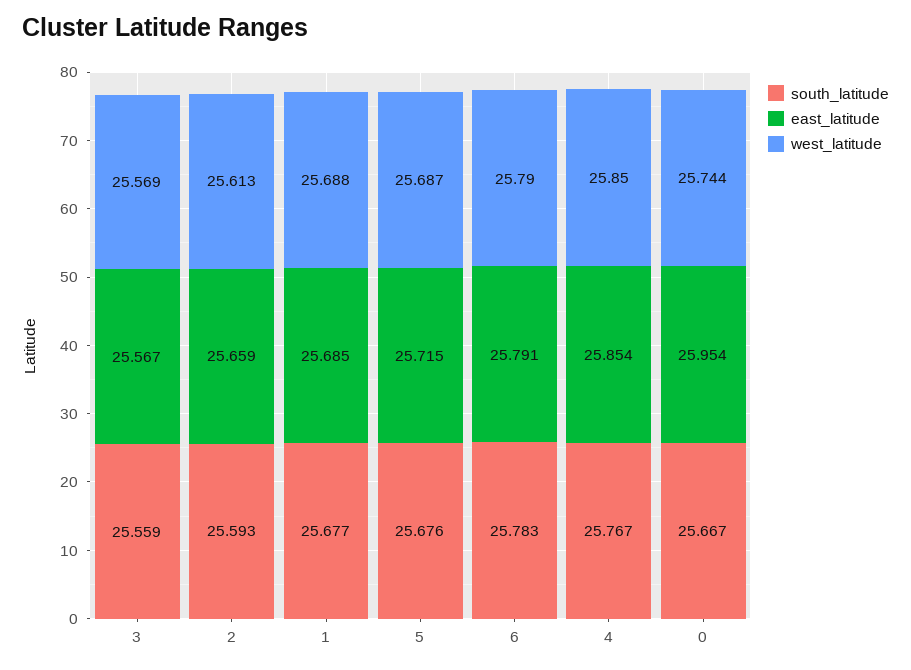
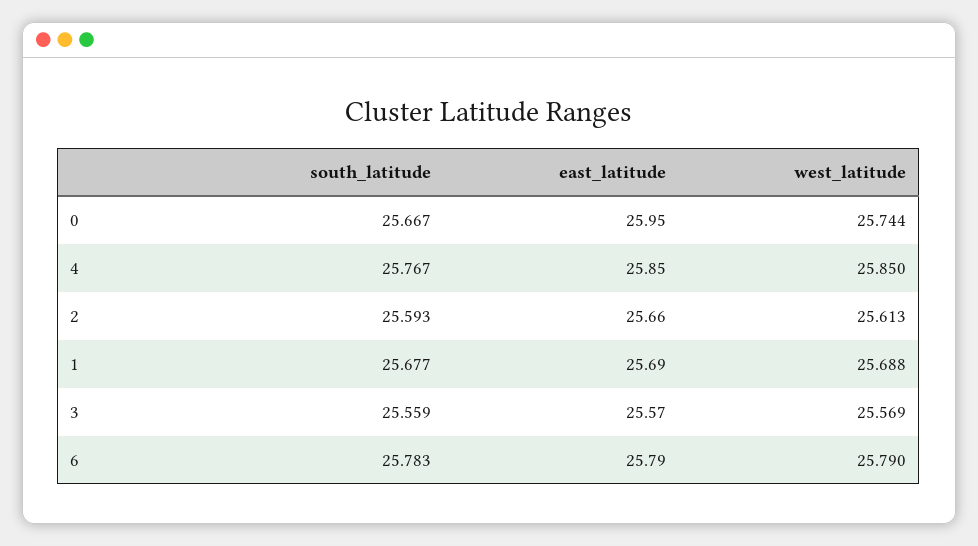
south_latitude, 5: 25.676 -> none
east_latitude, 5: 25.715 -> none
west_latitude, 5: 25.687 -> none

